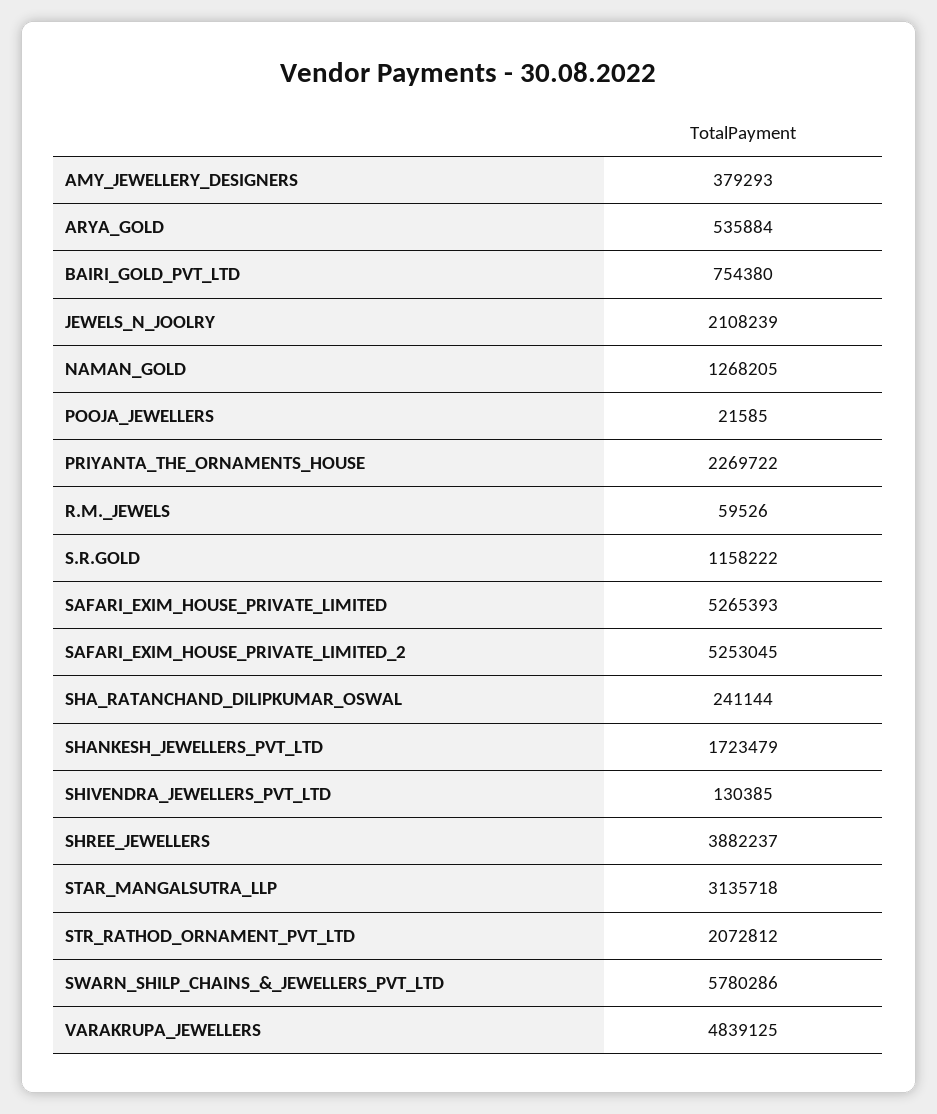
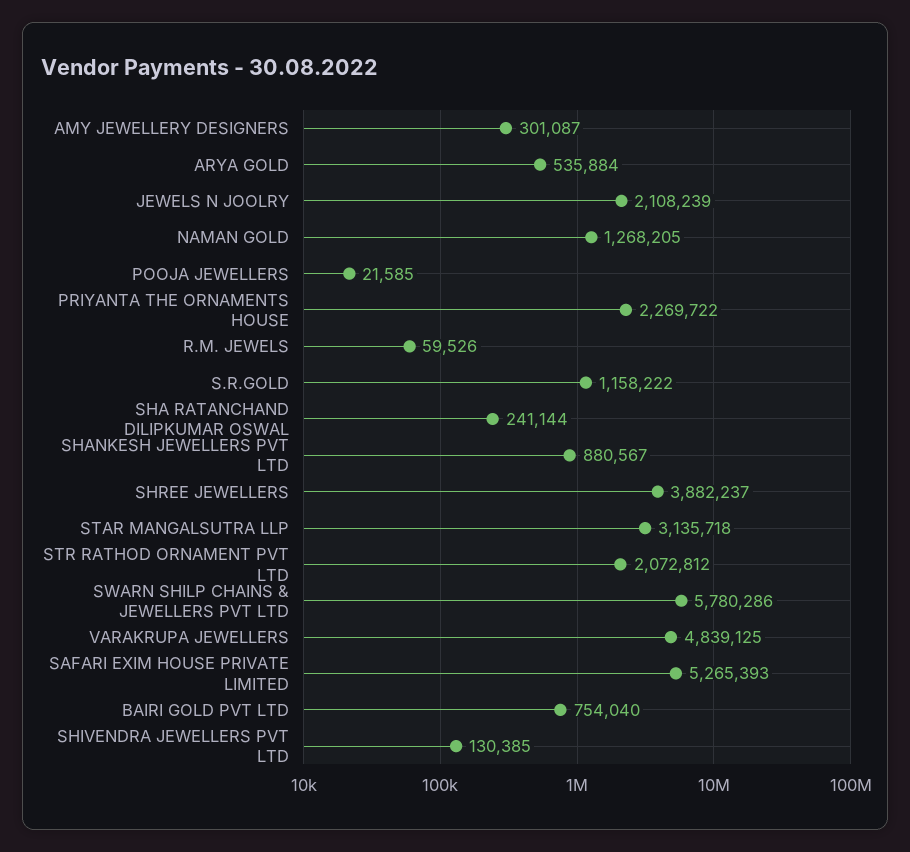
AMY_JEWELLERY_DESIGNERS: 379293 -> 301087
BAIRI_GOLD_PVT_LTD: 754380 -> 754040
SAFARI_EXIM_HOUSE_PRIVATE_LIMITED_2: 5253045 -> none
SHANKESH_JEWELLERS_PVT_LTD: 1723479 -> 880567

